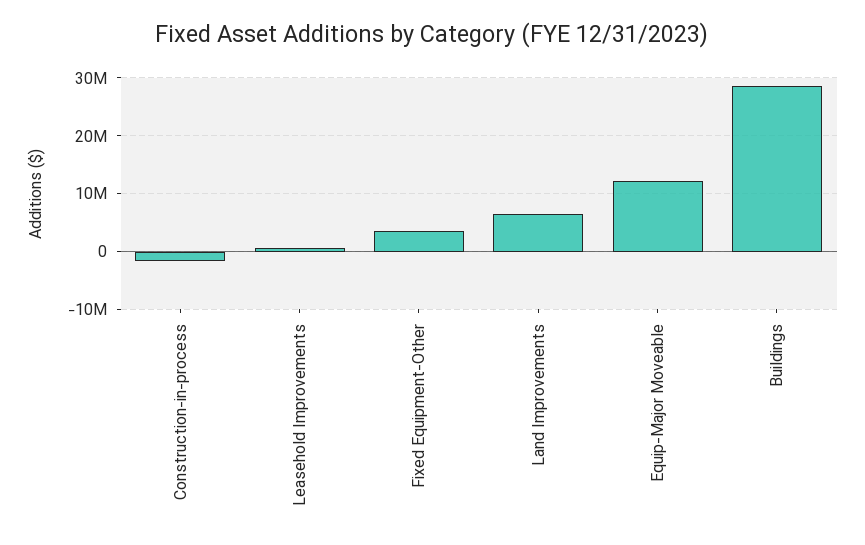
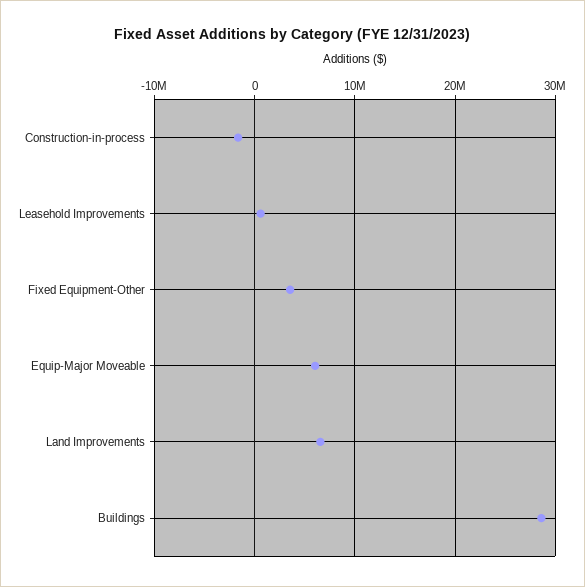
Equip-Major Moveable: 12000000 -> 6000000

